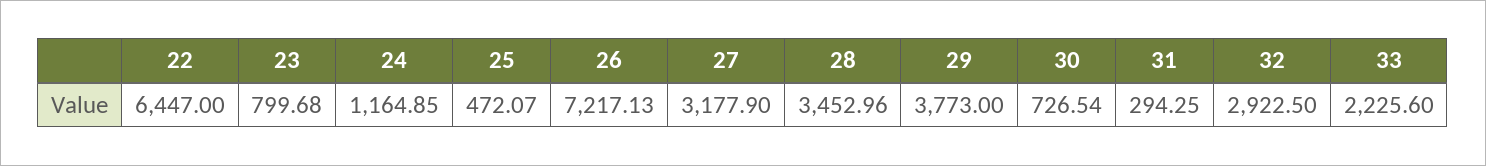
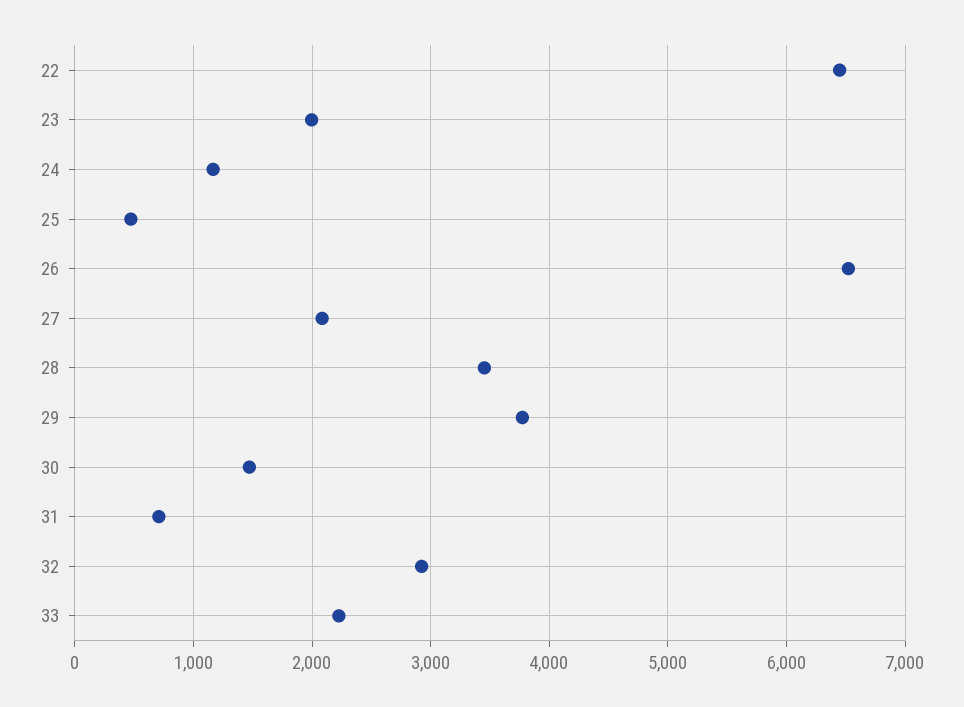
23: 799.68 -> 2000
26: 7217.13 -> 6500
27: 3177.9 -> 2100
30: 726.54 -> 1500
31: 294.25 -> 700

